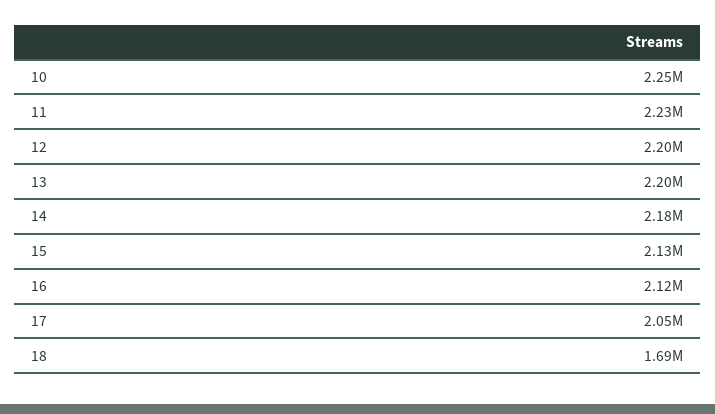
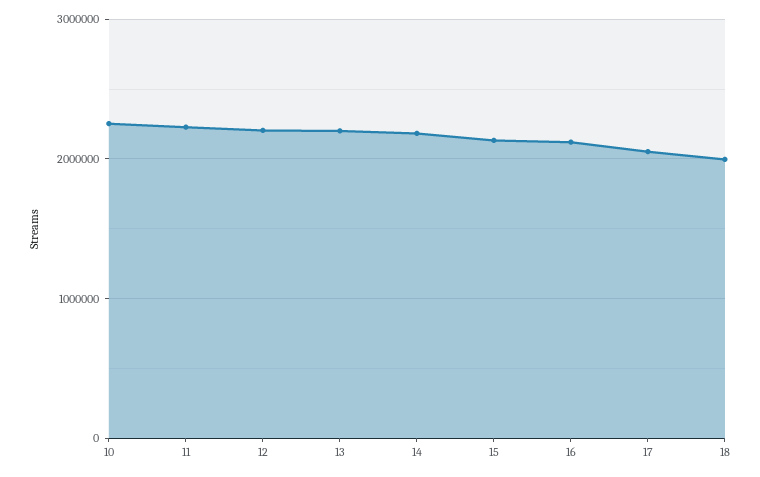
18: 1690000 -> 2000000

